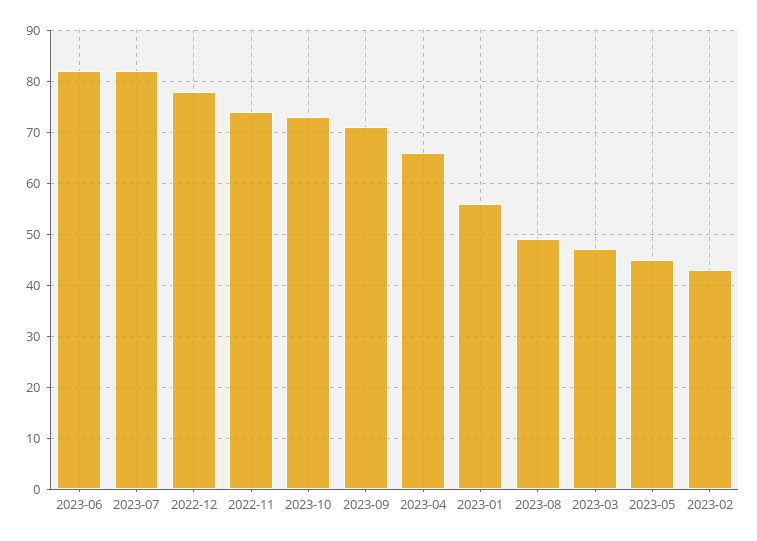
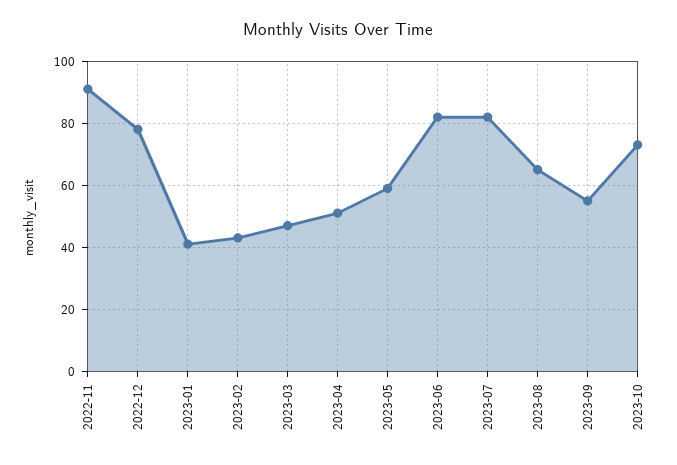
2022-11: 75 -> 90
2023-09: 70 -> 55
2023-04: 65 -> 50
2023-01: 55 -> 40
2023-08: 50 -> 65
2023-05: 45 -> 60

